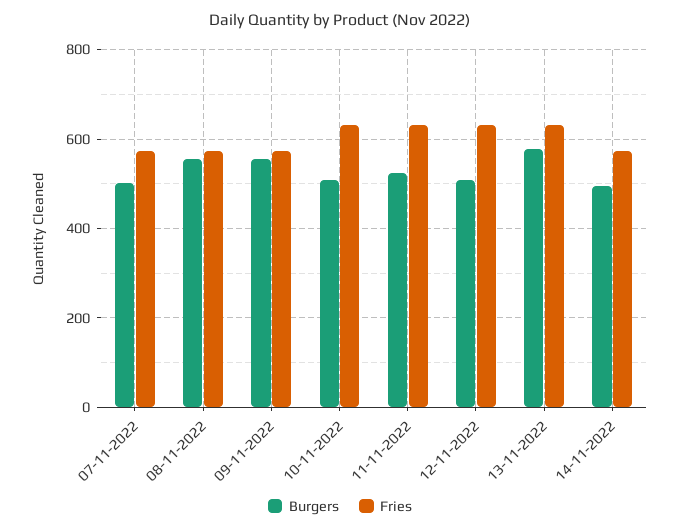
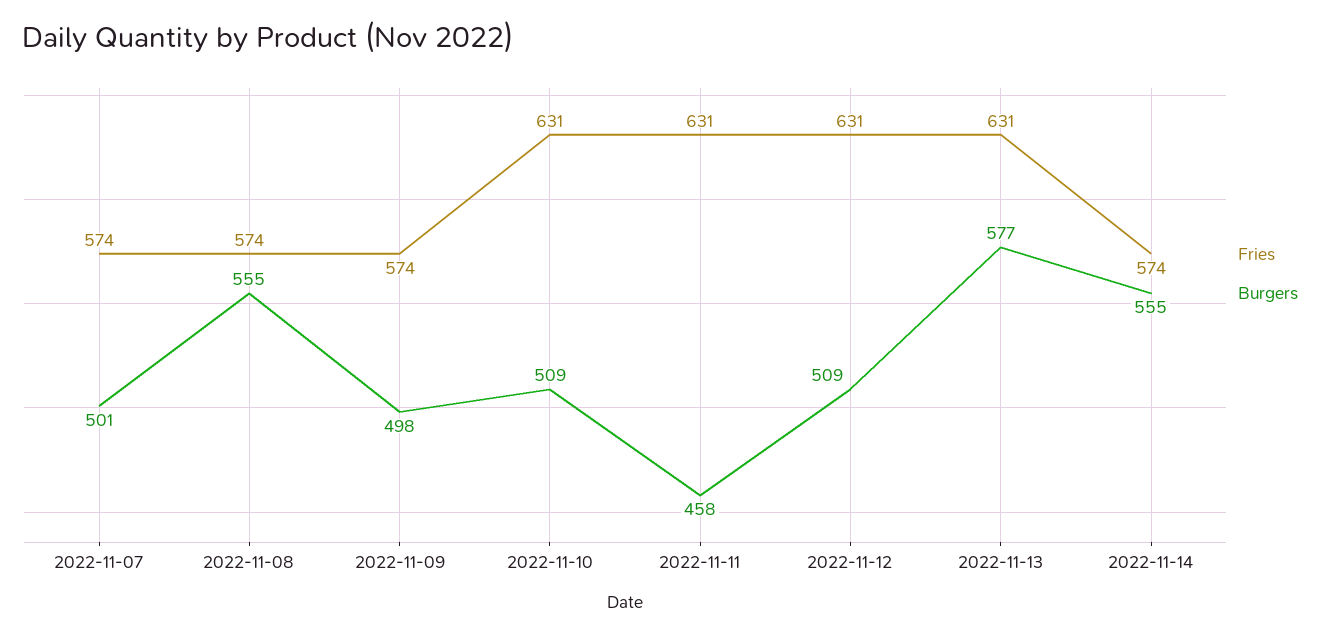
Burgers, 09-11-2022: 560 -> 498
Burgers, 11-11-2022: 520 -> 458
Burgers, 14-11-2022: 500 -> 555

